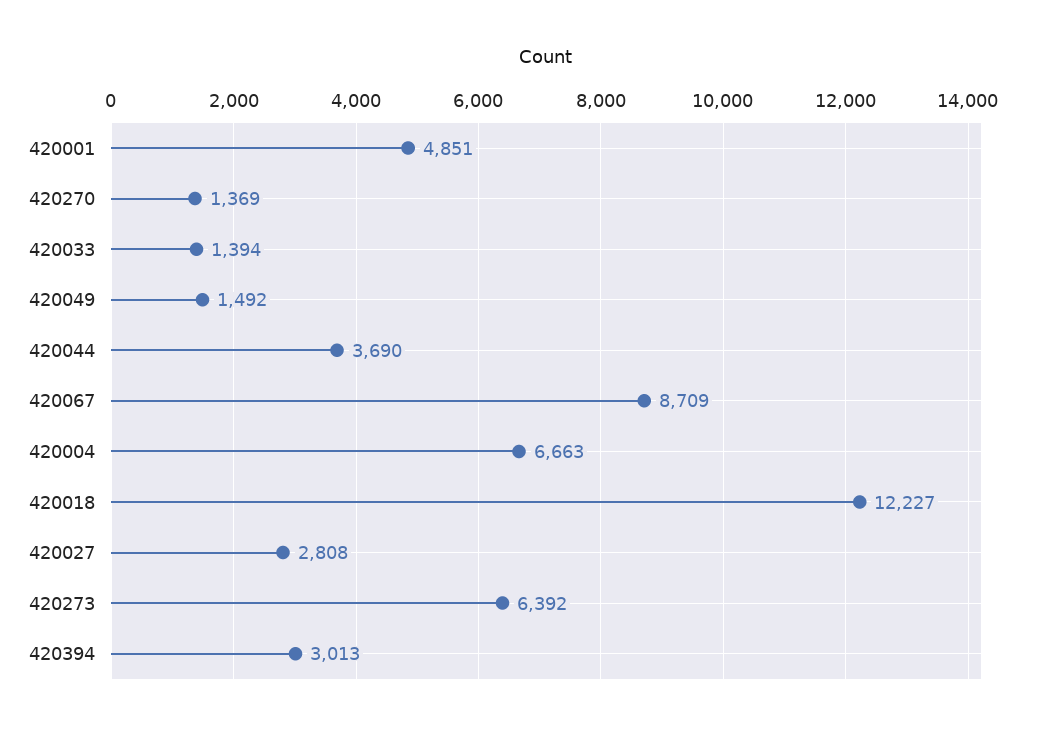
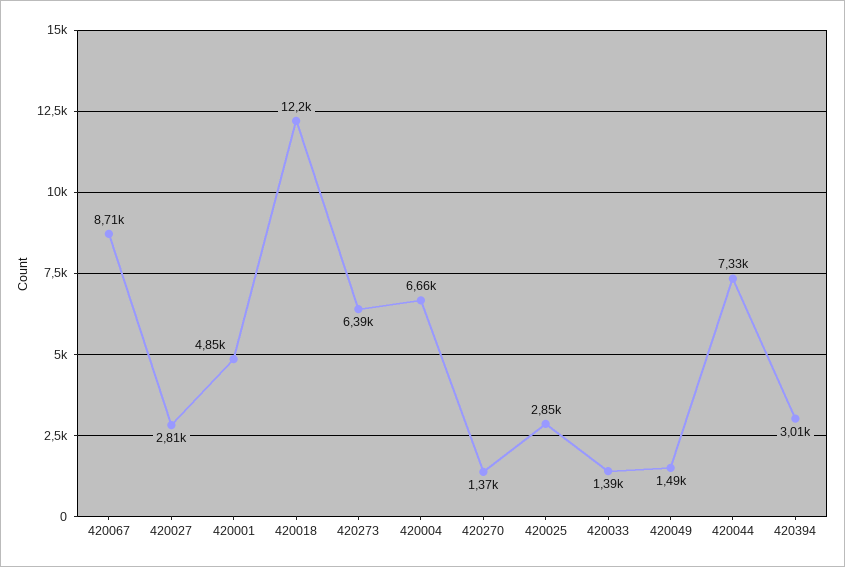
420044: 3690 -> 7330
420025: none -> 2850

